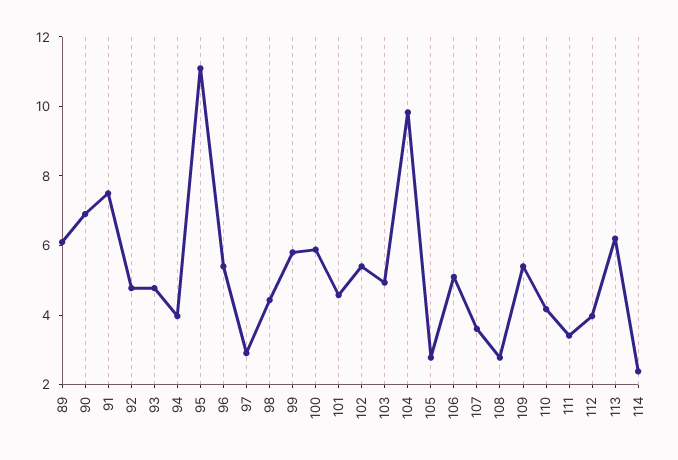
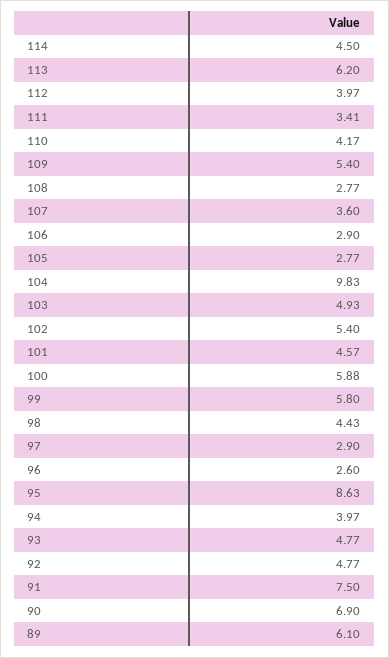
95: 11 -> 8.63
96: 5.5 -> 2.6
106: 5 -> 2.9
114: 2.5 -> 4.5

